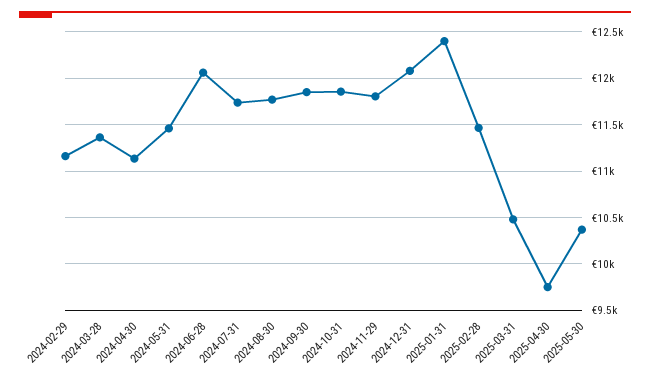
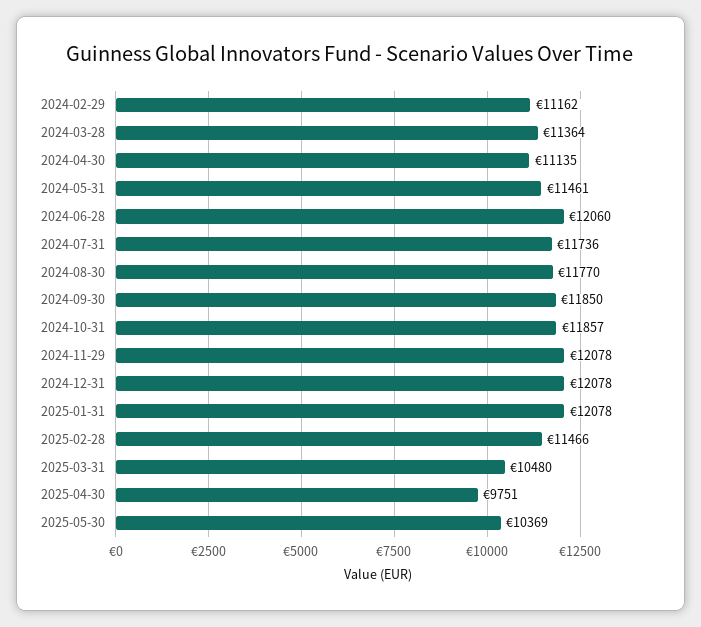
2024-11-29: 11800 -> 12078
2025-01-31: 12400 -> 12078

